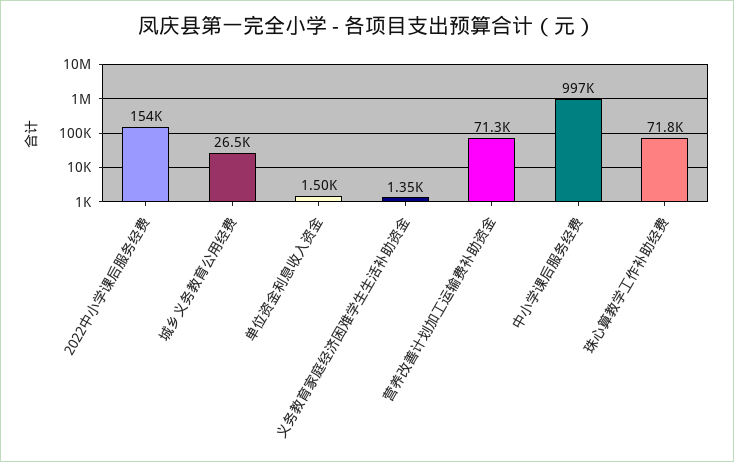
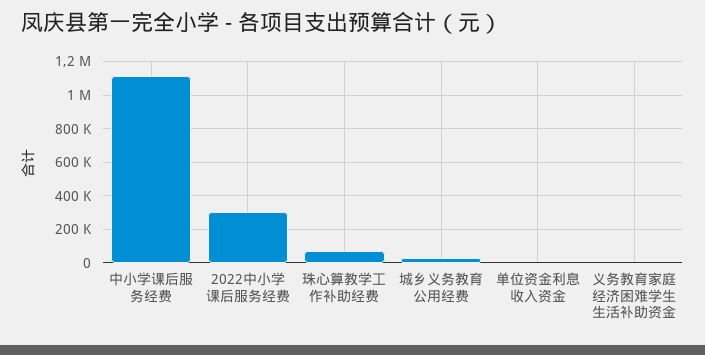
2022中小学课后服务经费: 154000 -> 300000
营养改善计划加工运输费补助资金: 71300 -> none
中小学课后服务经费: 997000 -> 1100000

